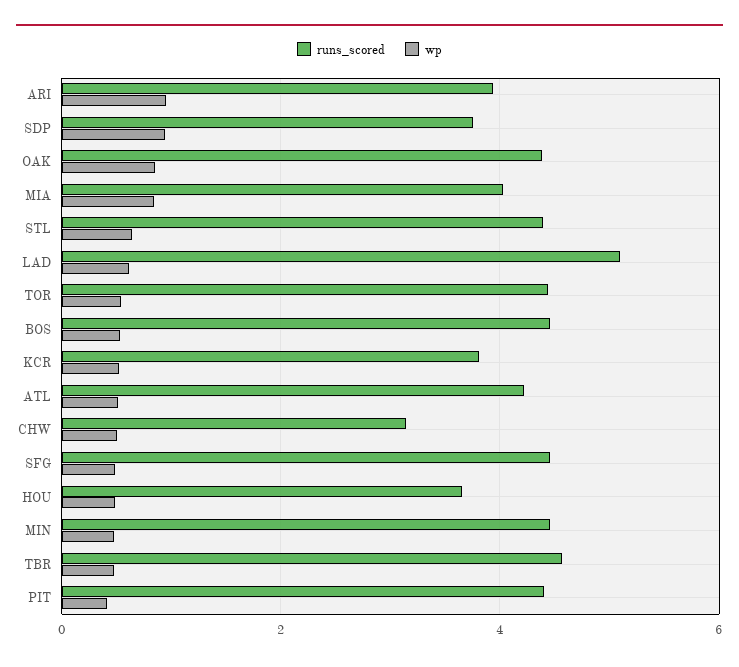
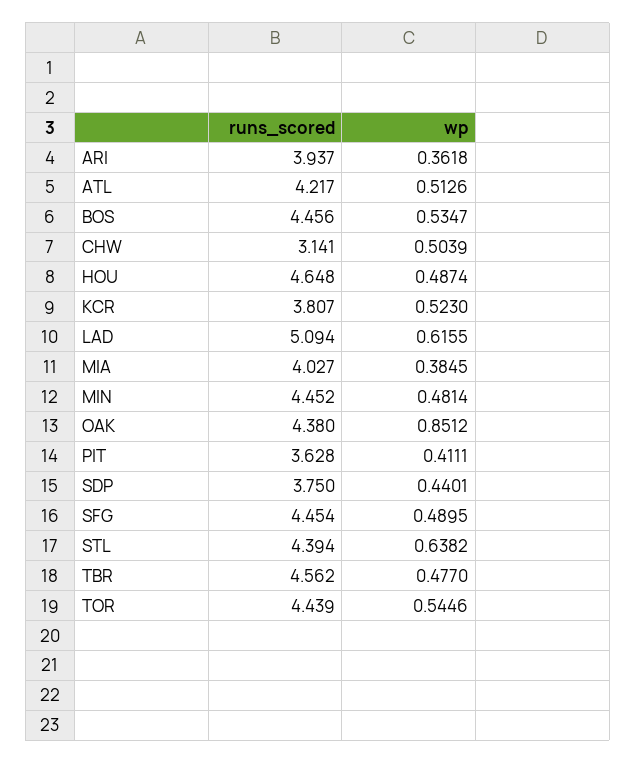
wp, ARI: 1 -> 0.3618
wp, SDP: 1 -> 0.4401
wp, MIA: 0.8 -> 0.3845
runs_scored, HOU: 3.6 -> 4.648
runs_scored, PIT: 4.4 -> 3.628

